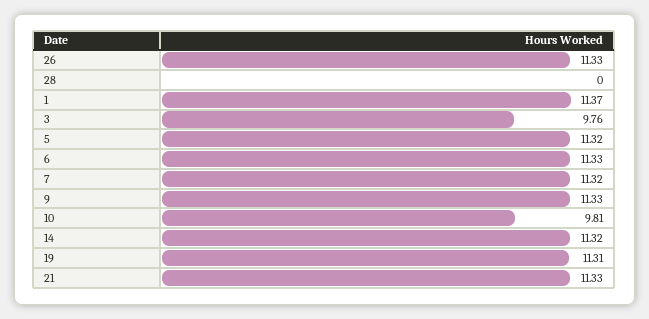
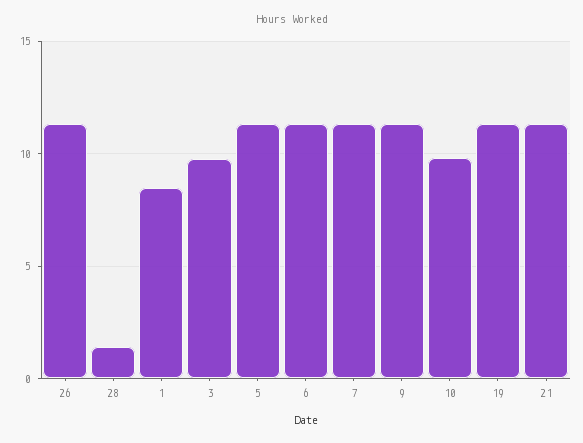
28: 0 -> 1.5
1: 11.37 -> 8.5
14: 11.32 -> none

